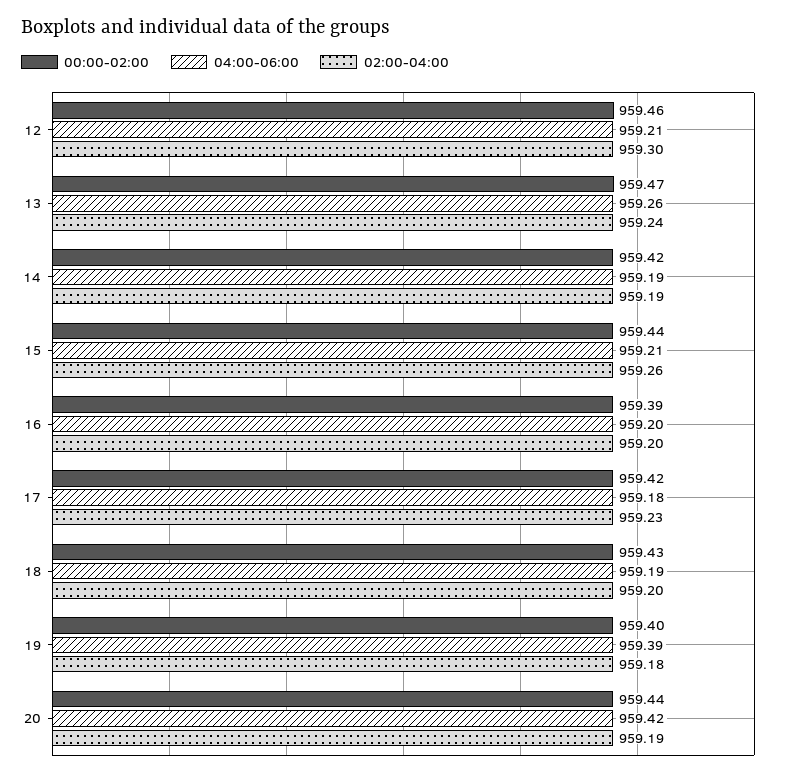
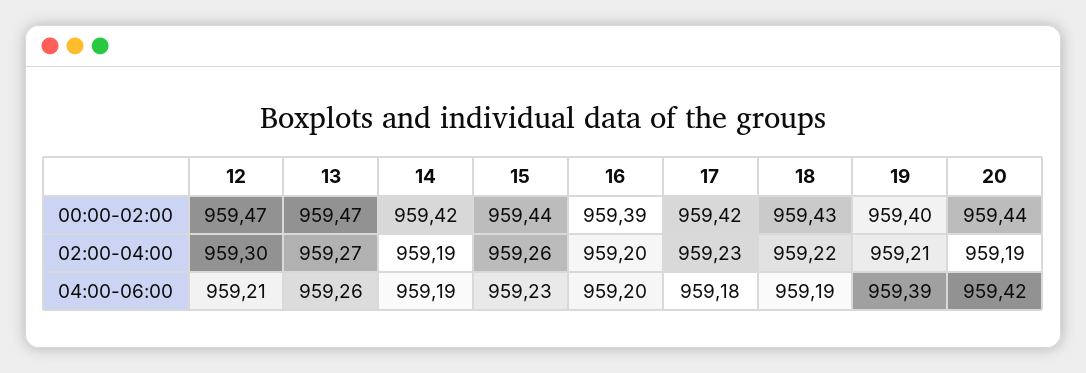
00:00-02:00, 12: 959.46 -> 959.47
02:00-04:00, 13: 959.24 -> 959.27
04:00-06:00, 15: 959.21 -> 959.23
02:00-04:00, 18: 959.2 -> 959.22
02:00-04:00, 19: 959.18 -> 959.21

